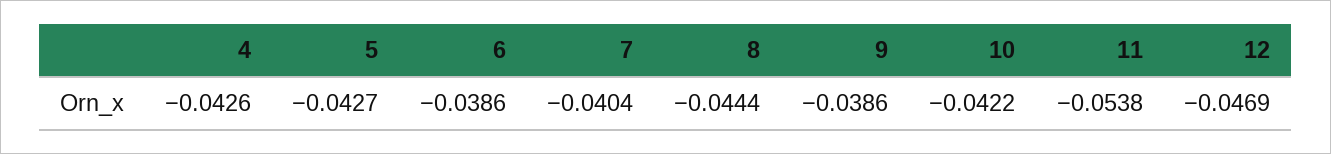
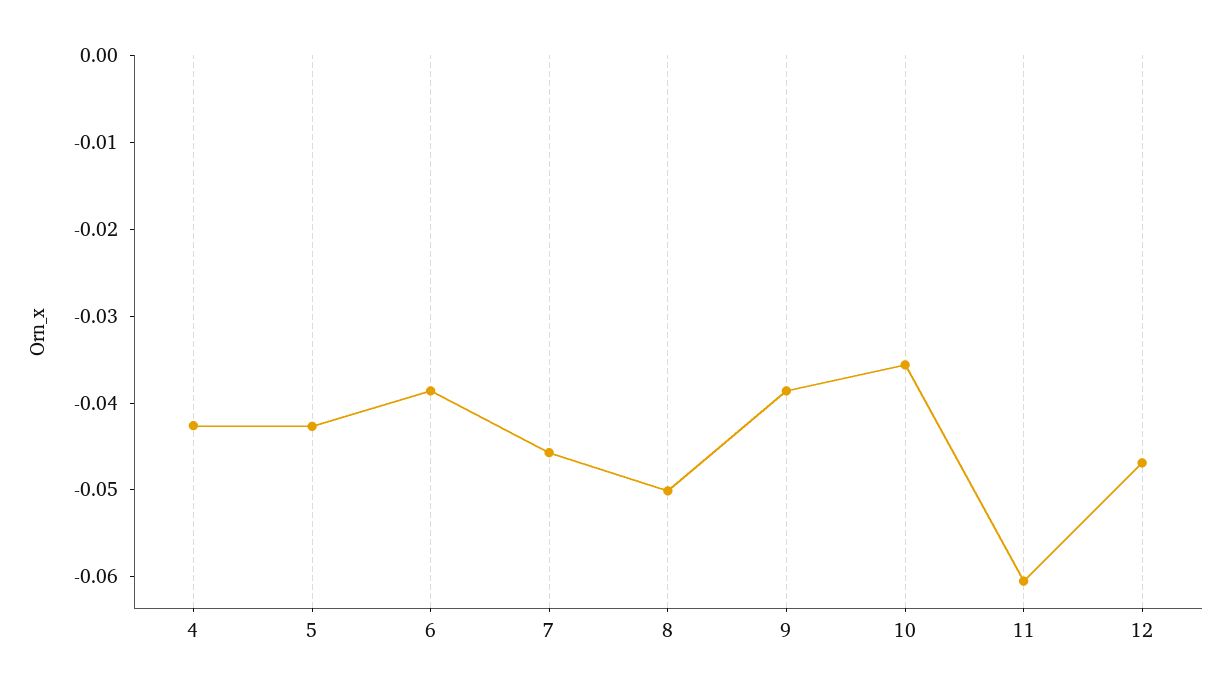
7: -0.0404 -> -0.046
8: -0.0444 -> -0.05
10: -0.0422 -> -0.036
11: -0.0538 -> -0.06

